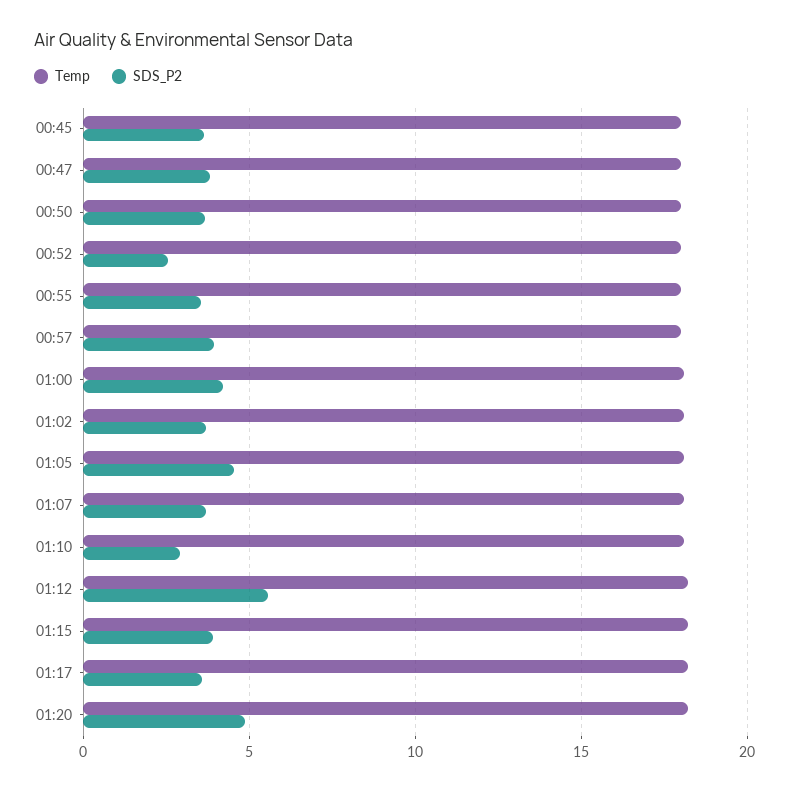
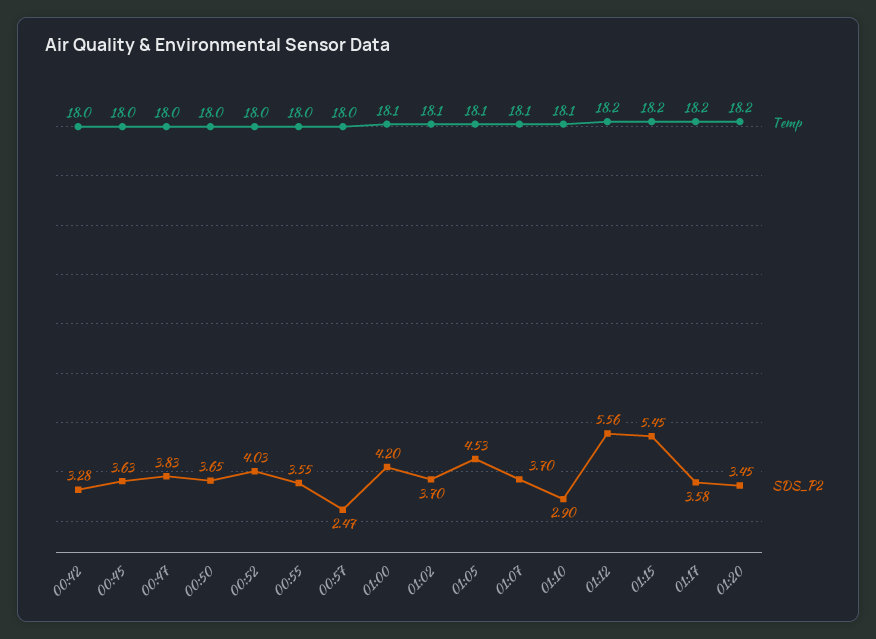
SDS_P2, 00:52: 2.5 -> 4.03
SDS_P2, 00:57: 4 -> 2.47
SDS_P2, 01:15: 4 -> 5.45
SDS_P2, 01:20: 5 -> 3.45
Temp, 00:42: none -> 18
SDS_P2, 00:42: none -> 3.28

